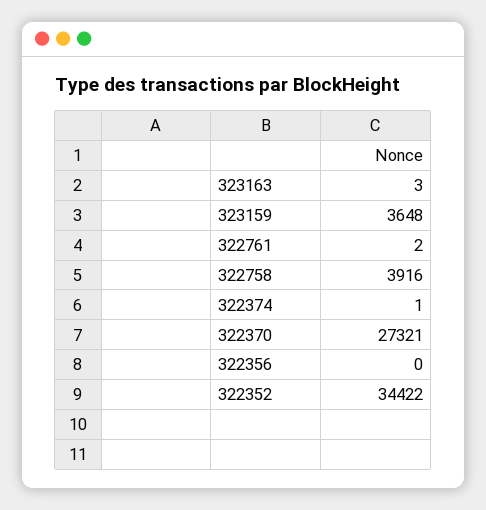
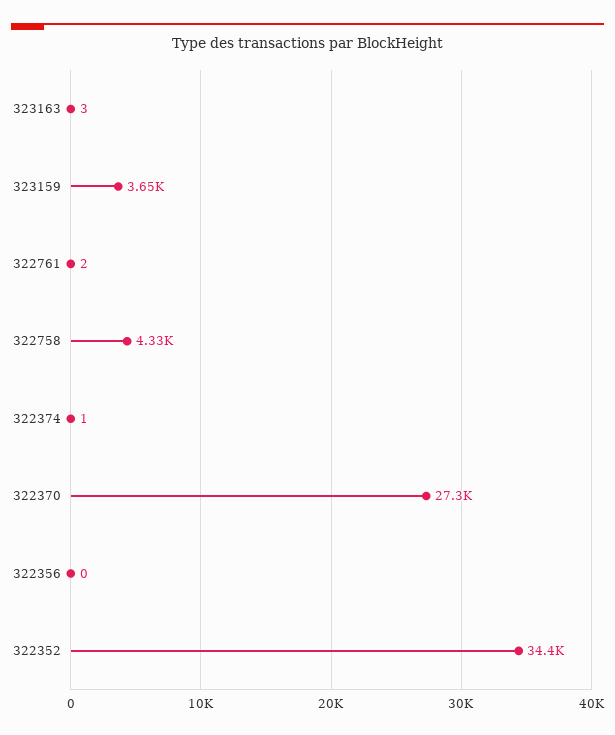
322758: 3916 -> 4330

